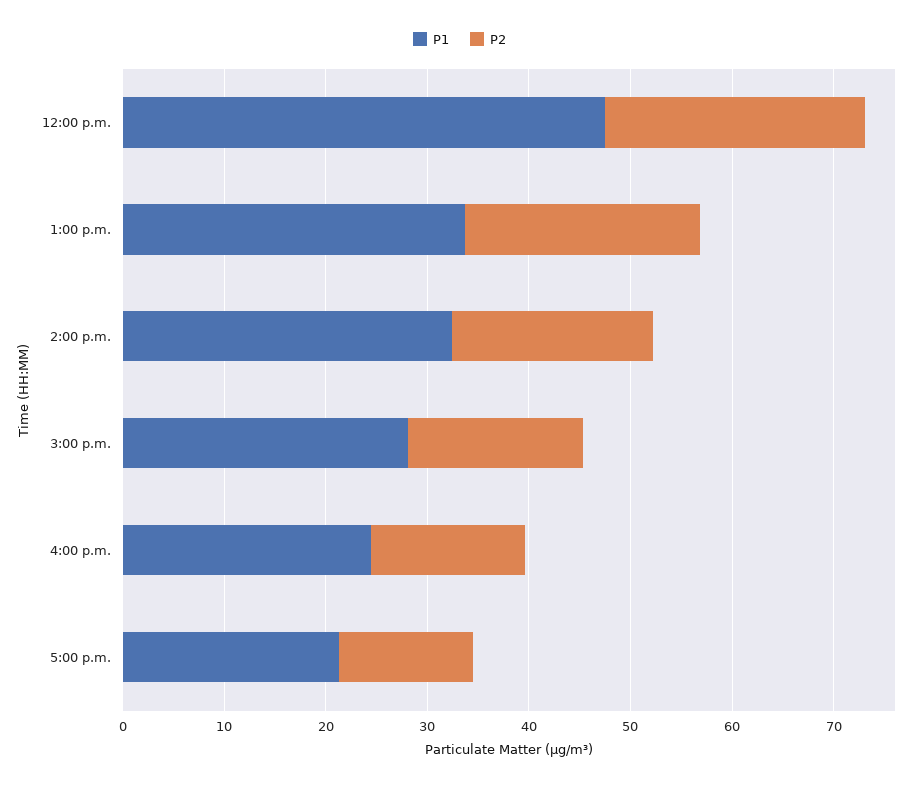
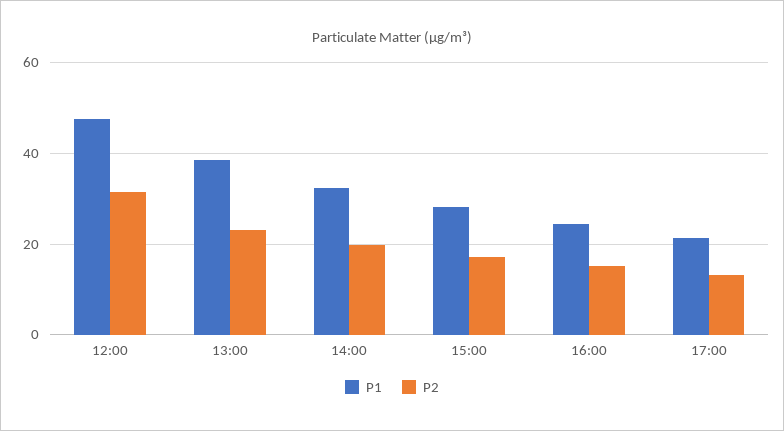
P2, 12:00 p.m.: 26 -> 32
P1, 1:00 p.m.: 34 -> 38

